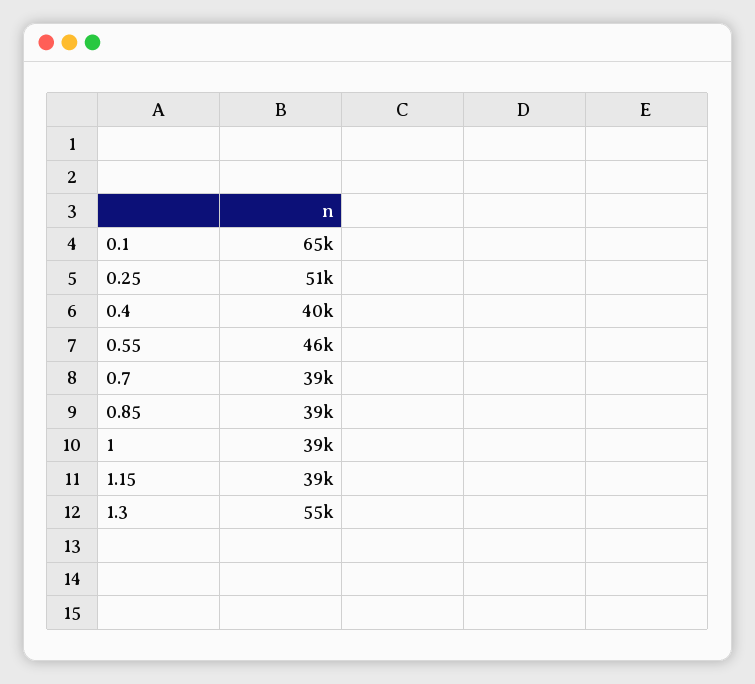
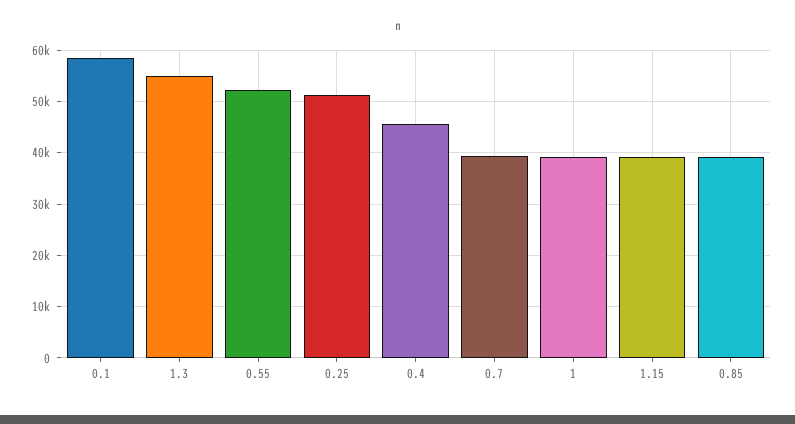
0.1: 65000 -> 58000
0.4: 40000 -> 46000
0.55: 46000 -> 52000

